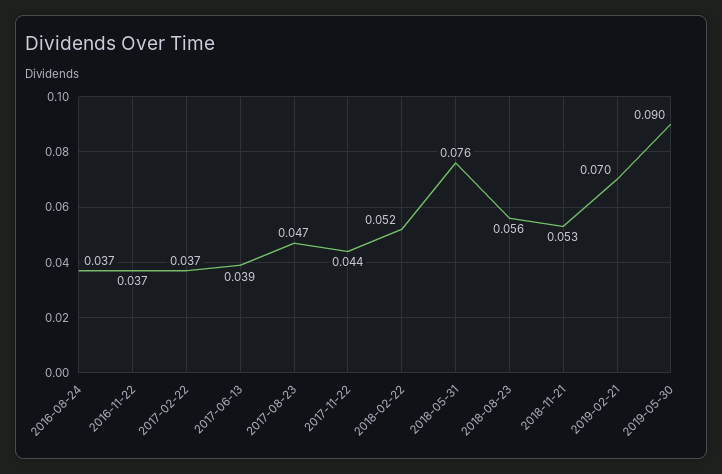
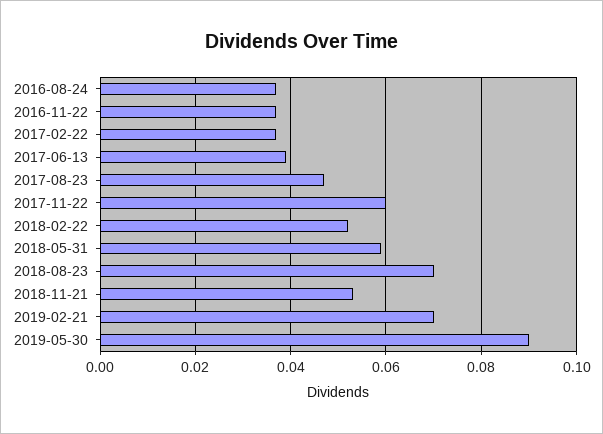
2017-11-22: 0.044 -> 0.06
2018-05-31: 0.076 -> 0.06
2018-08-23: 0.056 -> 0.07

